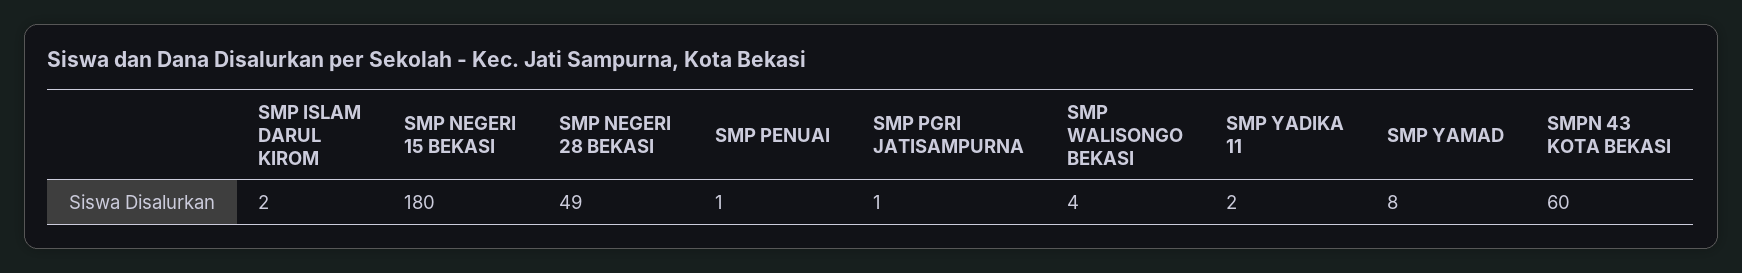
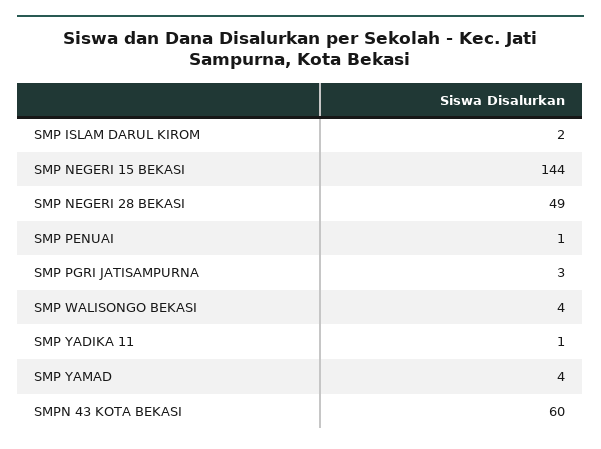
SMP NEGERI 15 BEKASI: 180 -> 144
SMP PGRI JATISAMPURNA: 1 -> 3
SMP YADIKA 11: 2 -> 1
SMP YAMAD: 8 -> 4

